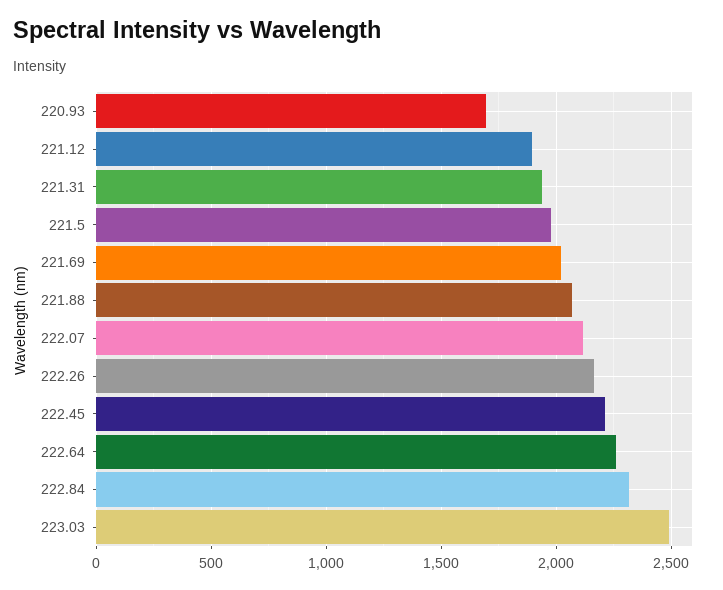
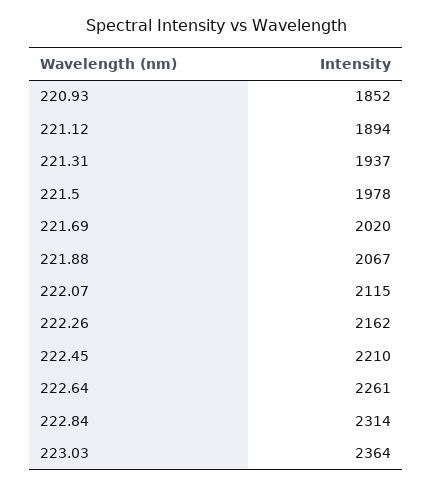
220.93: 1700 -> 1852
223.03: 2500 -> 2364

